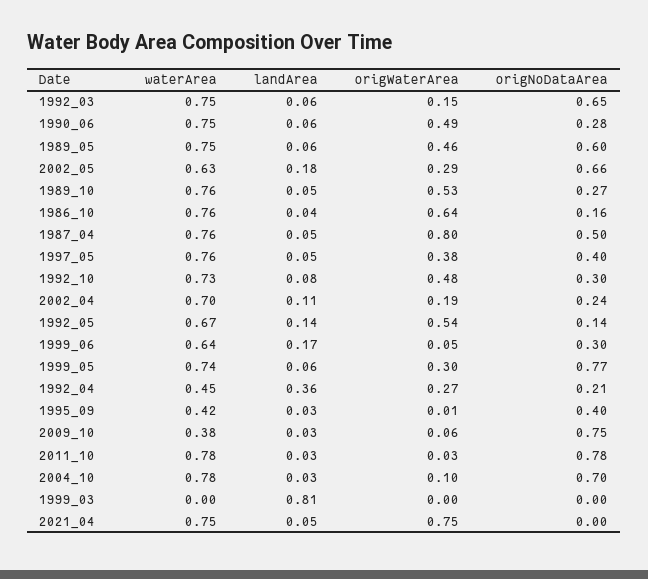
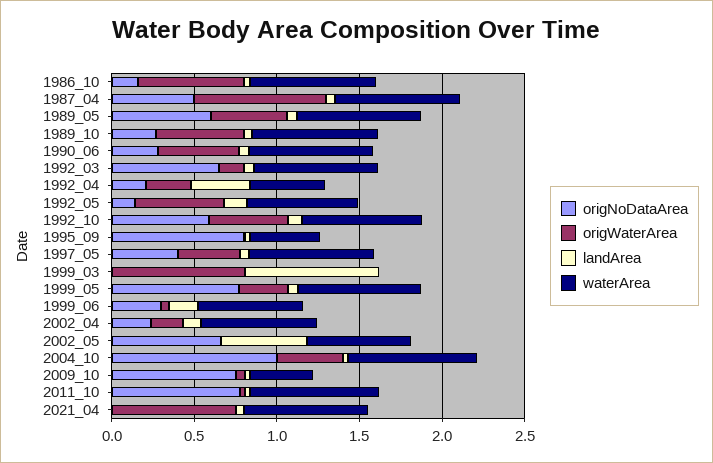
landArea, 2002_05: 0.18 -> 0.5
origWaterArea, 2002_05: 0.29 -> 0
origNoDataArea, 1992_10: 0.3 -> 0.6
origNoDataArea, 1995_09: 0.4 -> 0.8
origWaterArea, 2004_10: 0.1 -> 0.4
origNoDataArea, 2004_10: 0.7 -> 1
origWaterArea, 1999_03: 0 -> 0.8

